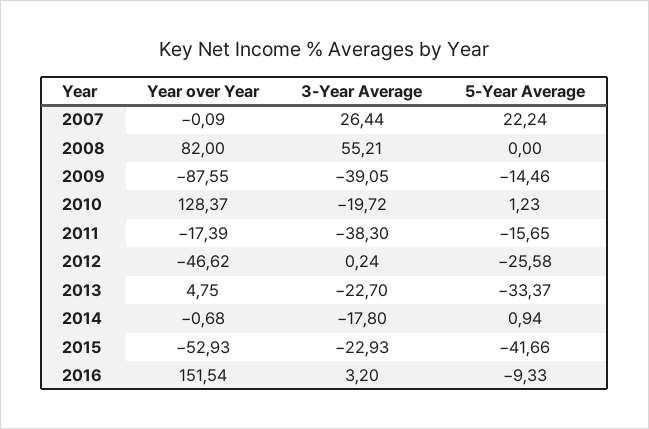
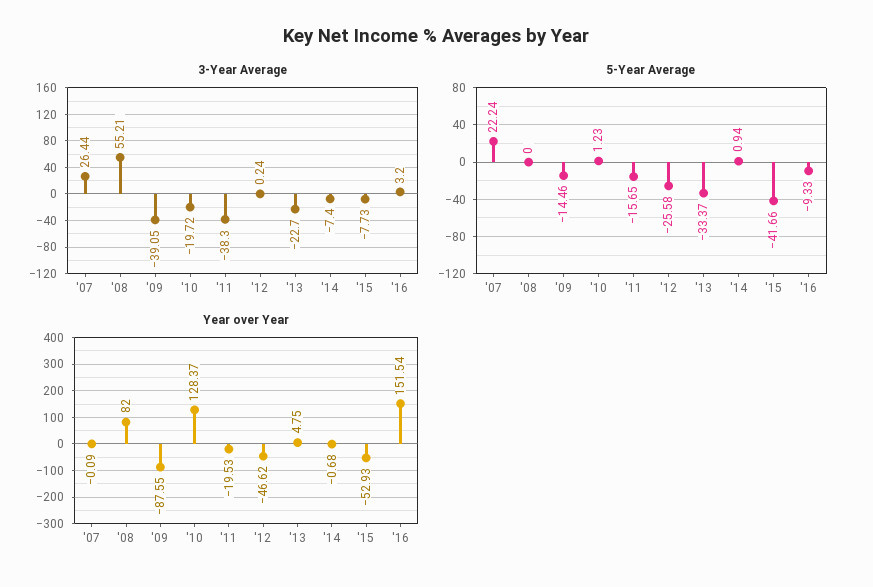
Year over Year, 2011: -17.39 -> -19.53
3-Year Average, 2014: -17.8 -> -7.4
3-Year Average, 2015: -22.93 -> -7.73

